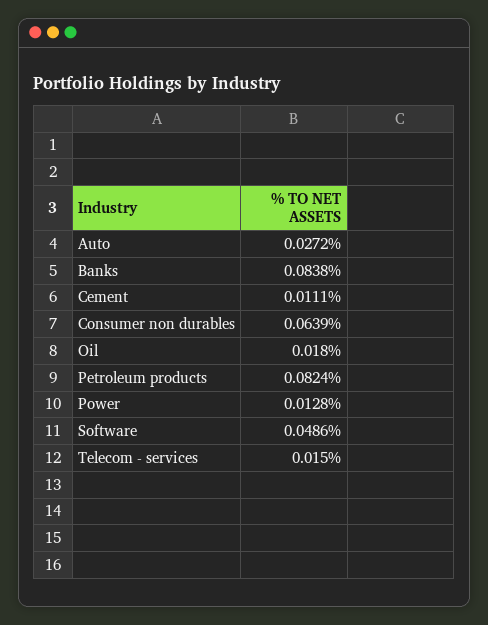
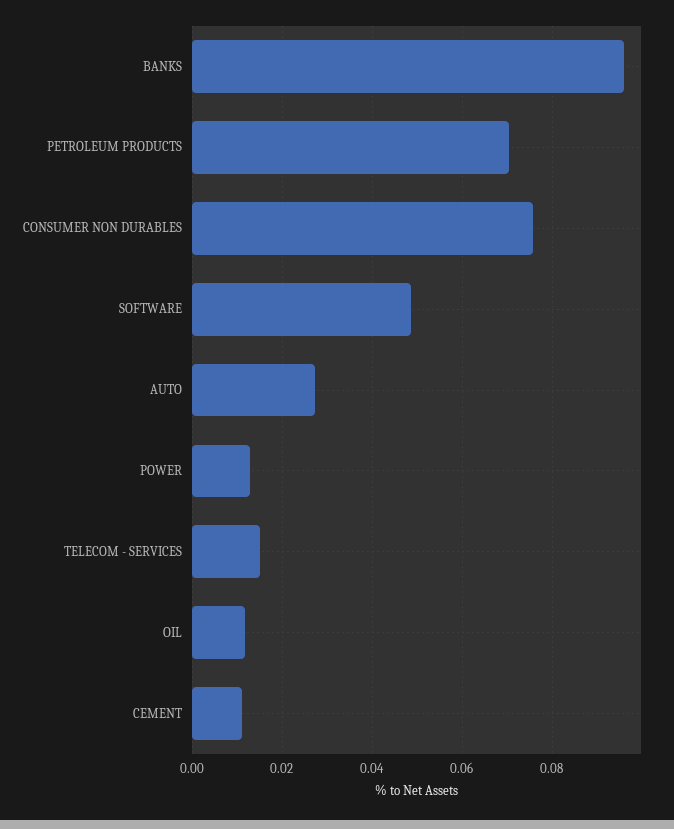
Banks: 0.0838 -> 0.096
Consumer non durables: 0.0639 -> 0.076
Oil: 0.018 -> 0.012
Petroleum products: 0.0824 -> 0.07

